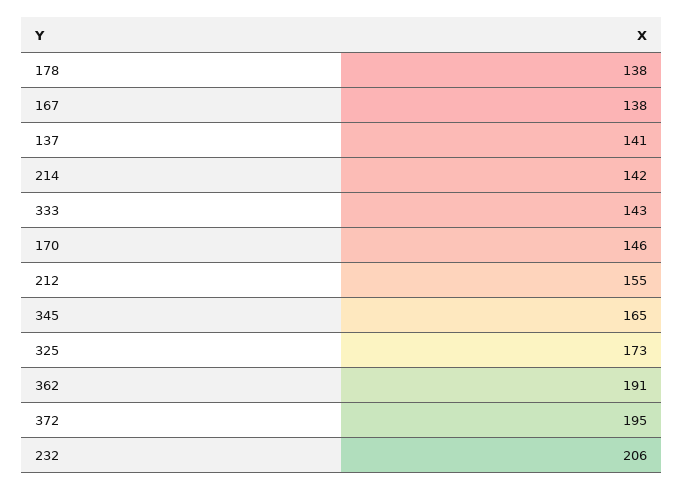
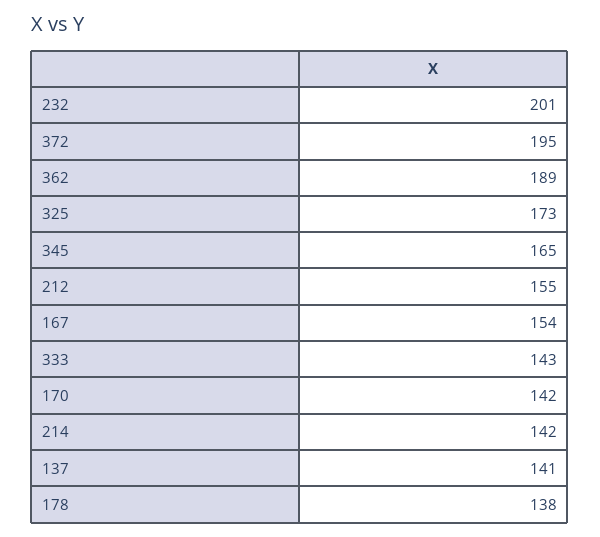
167: 138 -> 154
170: 146 -> 142
362: 191 -> 189
232: 206 -> 201

